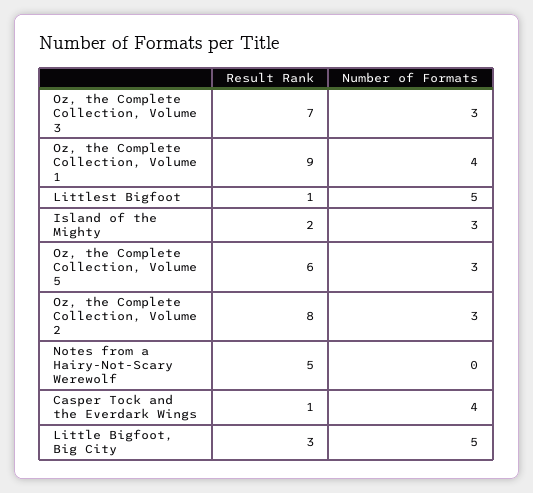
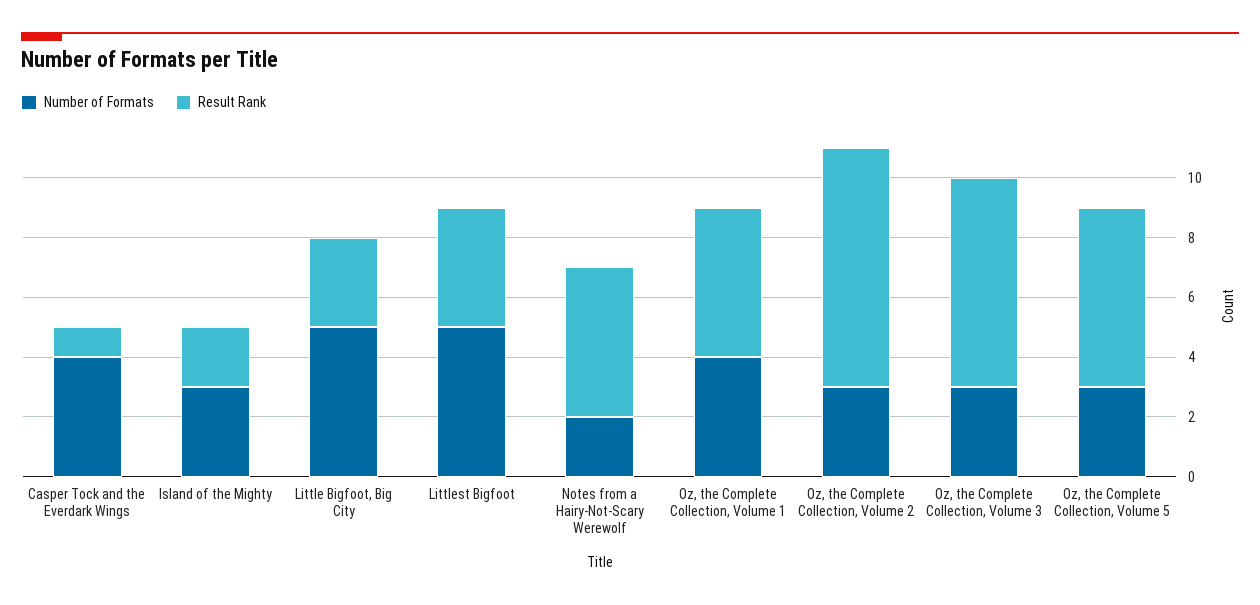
Result Rank, Oz, the Complete Collection, Volume 1: 9 -> 5
Result Rank, Littlest Bigfoot: 1 -> 4
Number of Formats, Notes from a Hairy-Not-Scary Werewolf: 0 -> 2

